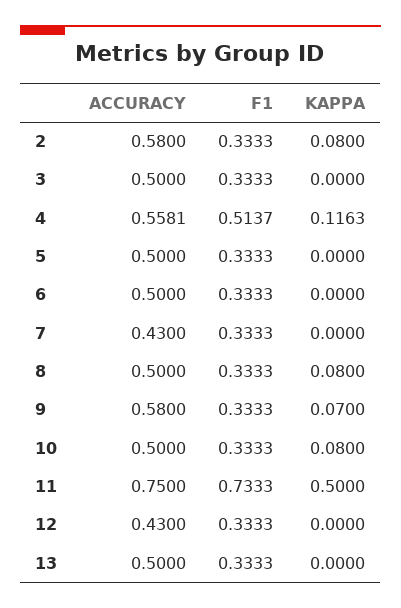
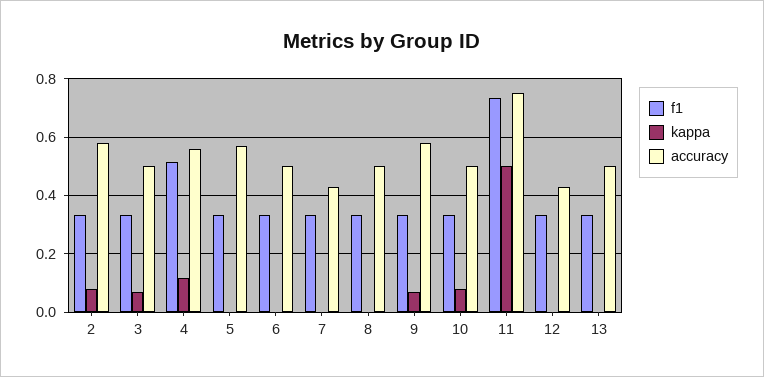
KAPPA, 3: 0 -> 0.075
ACCURACY, 5: 0.5 -> 0.575
KAPPA, 8: 0.08 -> 0

